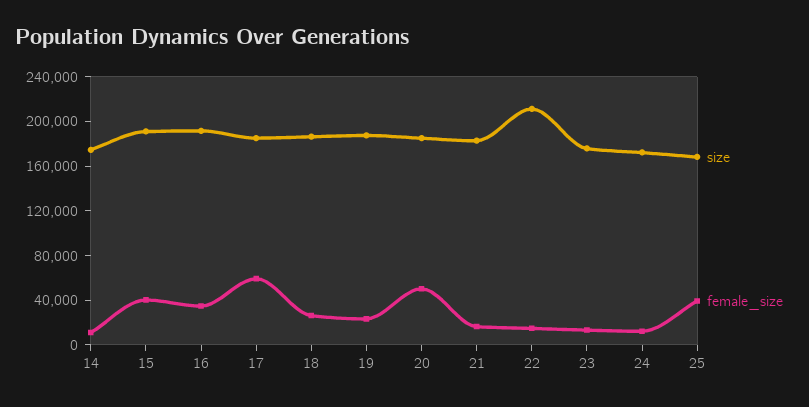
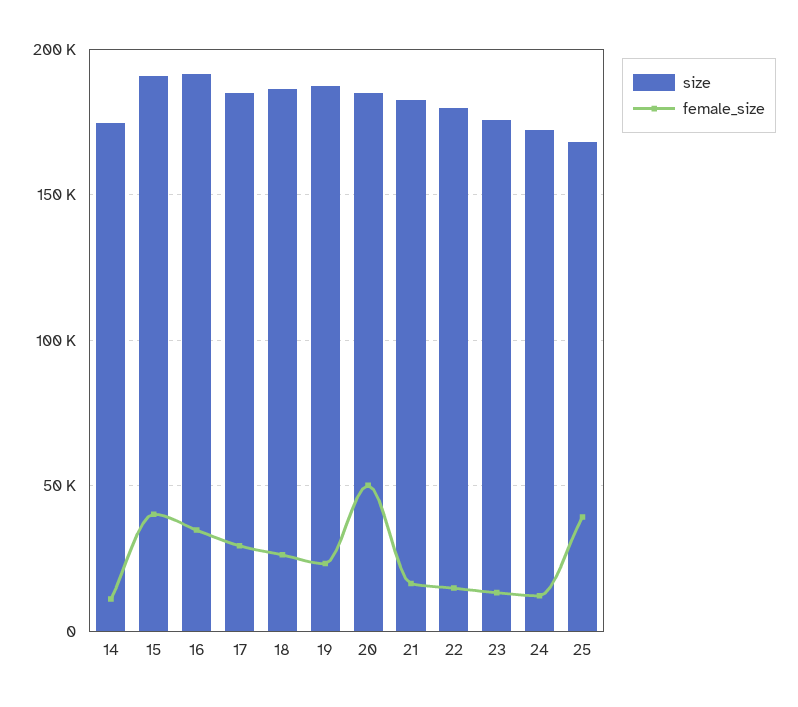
female_size, 17: 60000 -> 30000
size, 22: 210000 -> 180000

